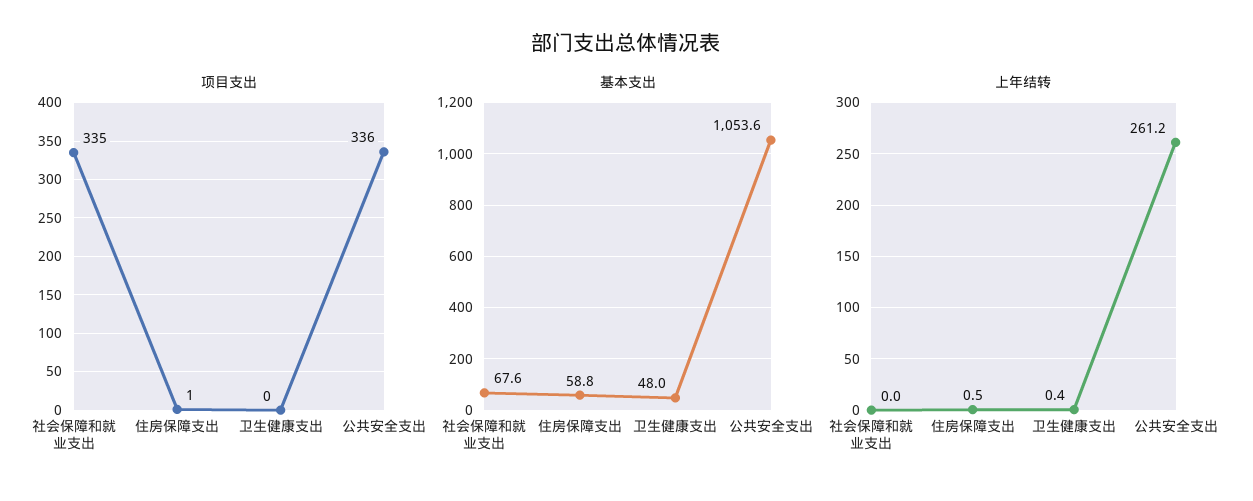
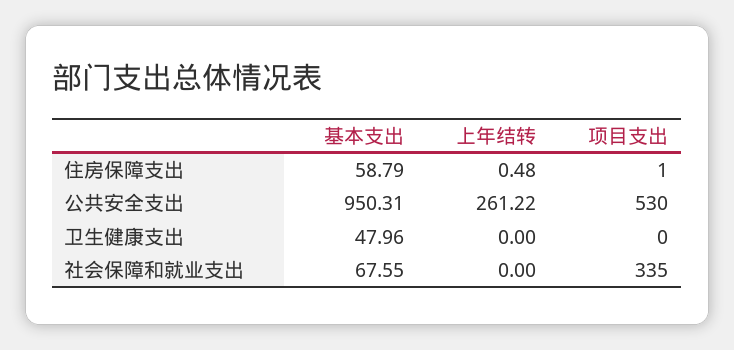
项目支出, 公共安全支出: 336 -> 530
基本支出, 公共安全支出: 1053.6 -> 950.31
上年结转, 卫生健康支出: 0.4 -> 0

